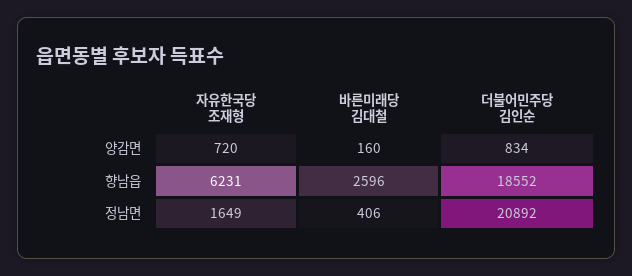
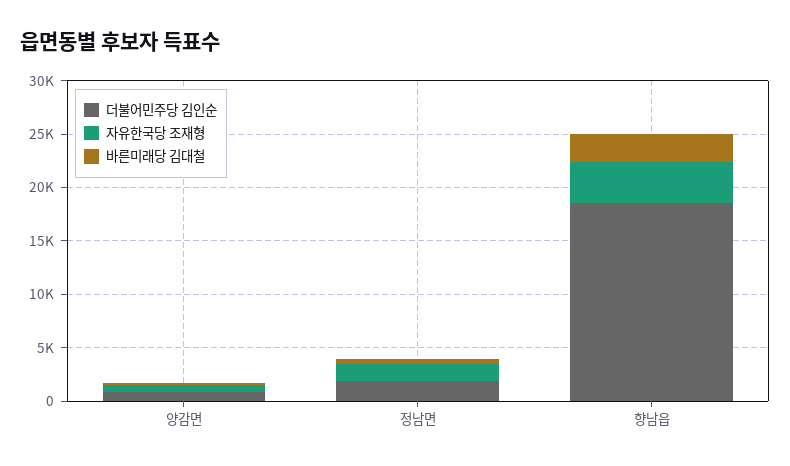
자유한국당 조재형, 향남읍: 6231 -> 4000
더불어민주당 김인순, 정남면: 20892 -> 2000

